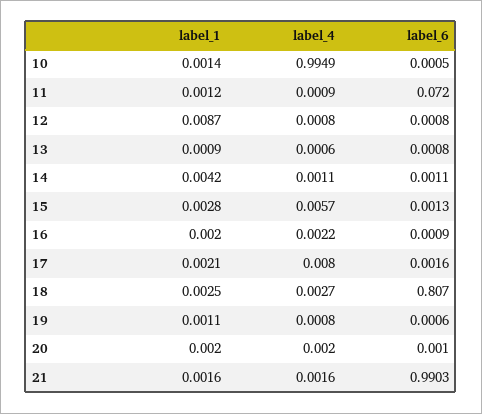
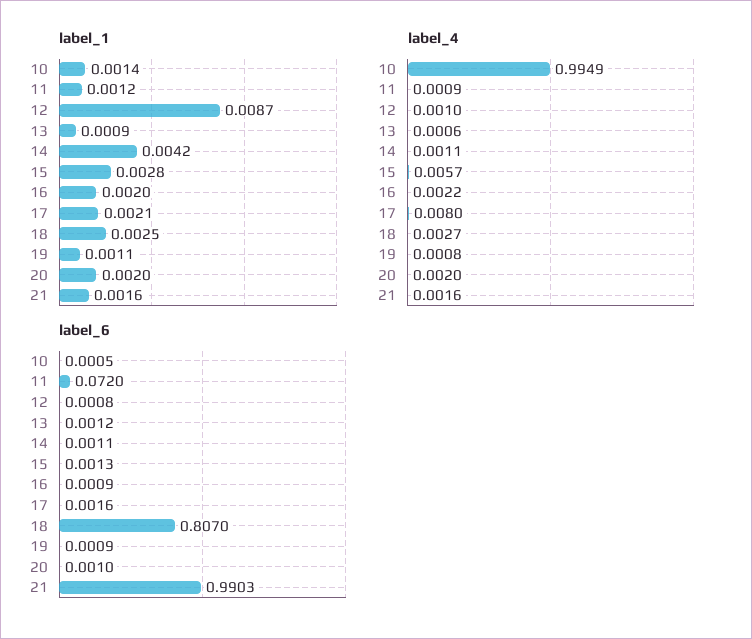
label_4, 12: 0.0008 -> 0.001
label_6, 13: 0.0008 -> 0.0012
label_6, 19: 0.0006 -> 0.0009

